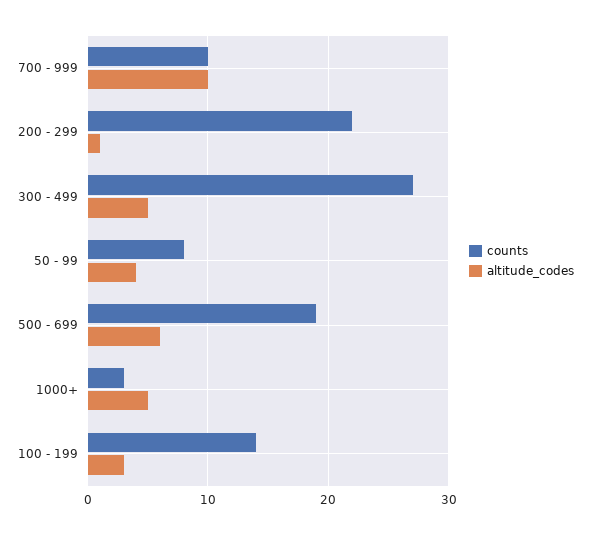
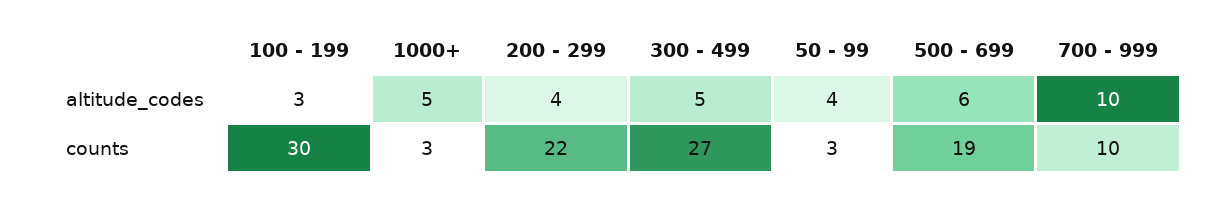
altitude_codes, 200 - 299: 1 -> 4
counts, 50 - 99: 8 -> 3
counts, 100 - 199: 14 -> 30

